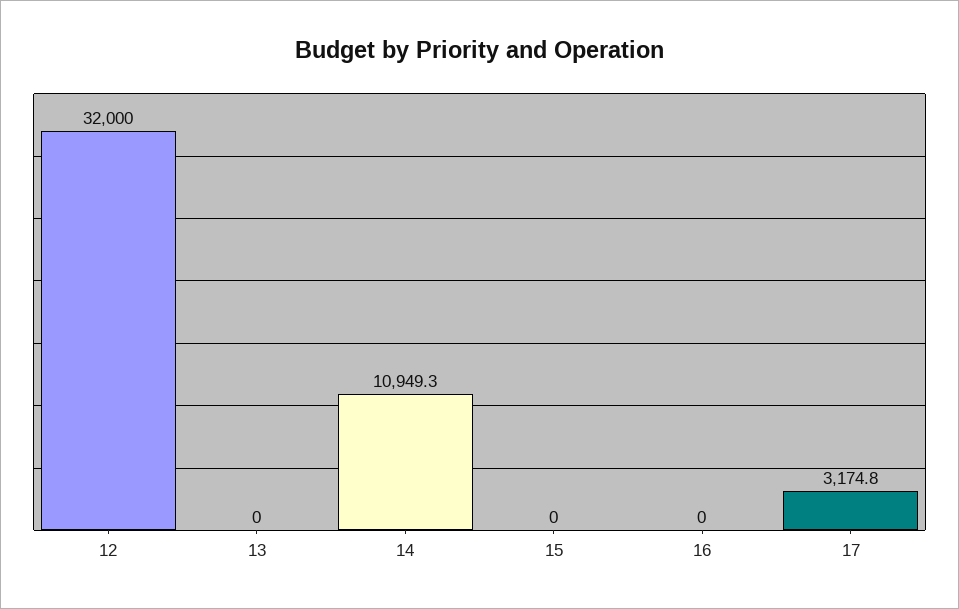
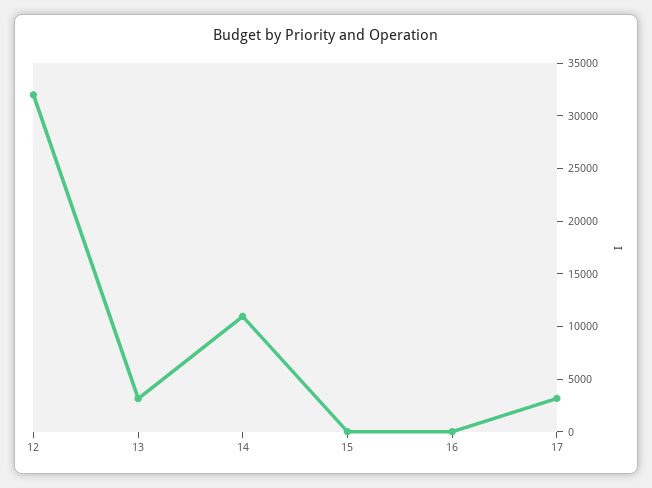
13: 0 -> 3000

